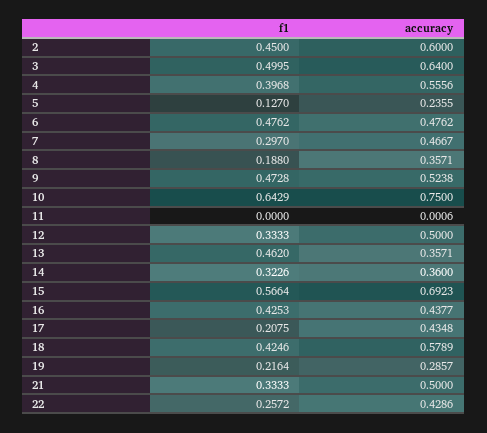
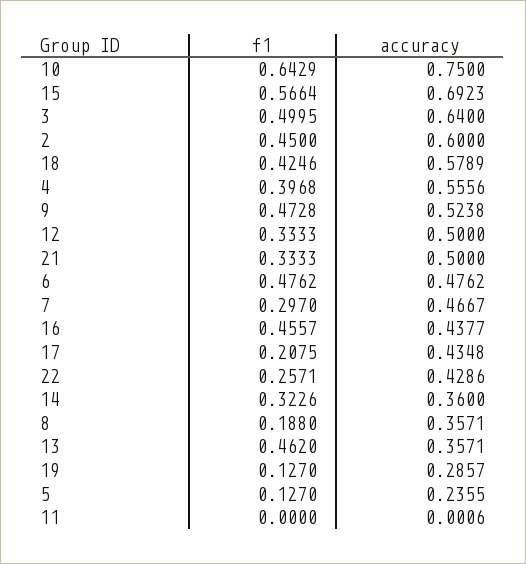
f1, 16: 0.4253 -> 0.4557
f1, 19: 0.2164 -> 0.127
f1, 22: 0.2572 -> 0.2571

